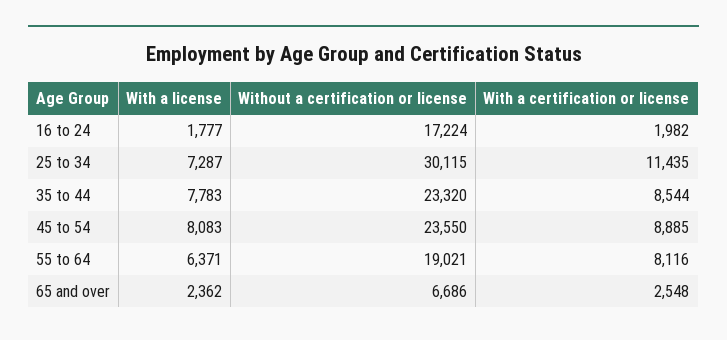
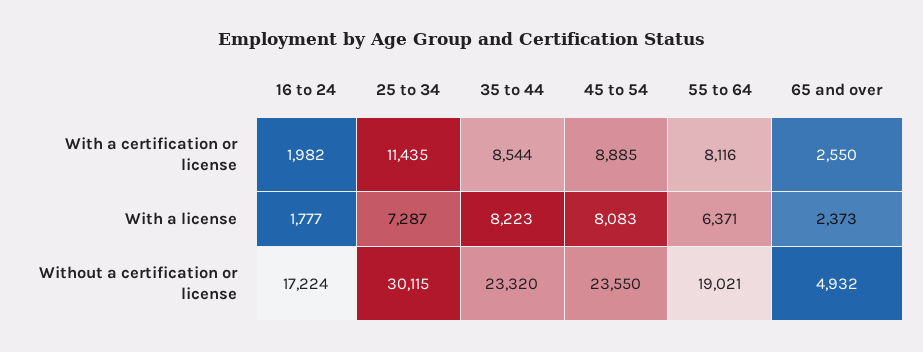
With a license, 35 to 44: 7783 -> 8223
With a license, 65 and over: 2362 -> 2373
Without a certification or license, 65 and over: 6686 -> 4932
With a certification or license, 65 and over: 2548 -> 2550

